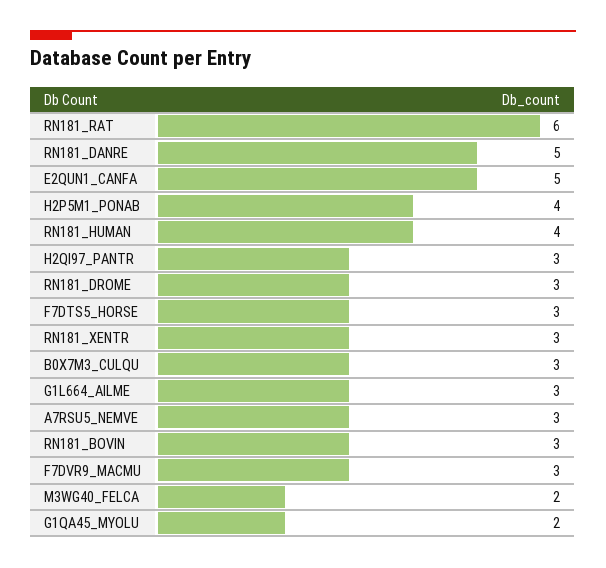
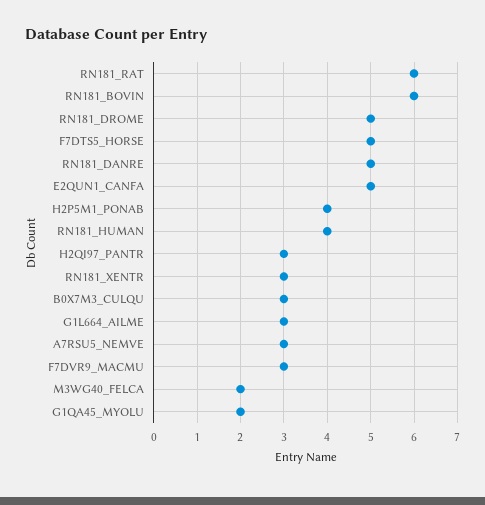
RN181_DROME: 3 -> 5
F7DTS5_HORSE: 3 -> 5
RN181_BOVIN: 3 -> 6

